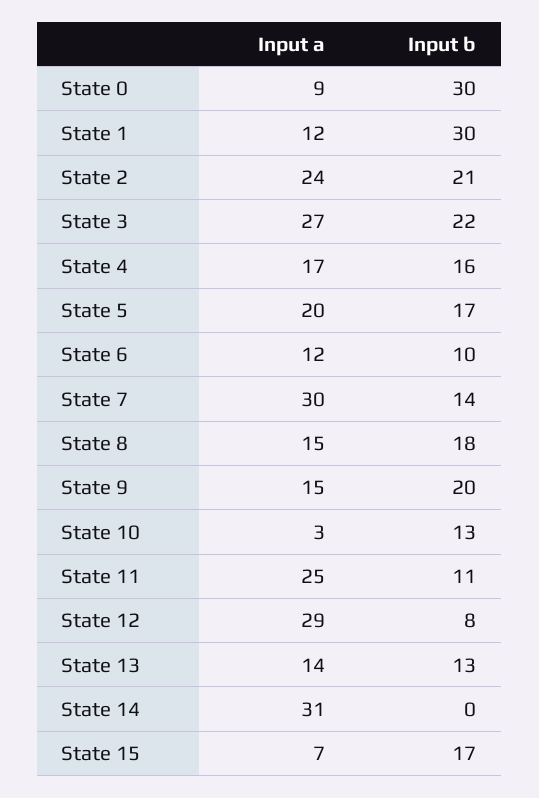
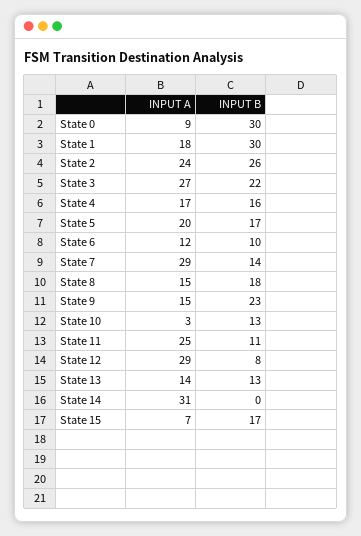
Input a, State 1: 12 -> 18
Input b, State 2: 21 -> 26
Input a, State 7: 30 -> 29
Input b, State 9: 20 -> 23

